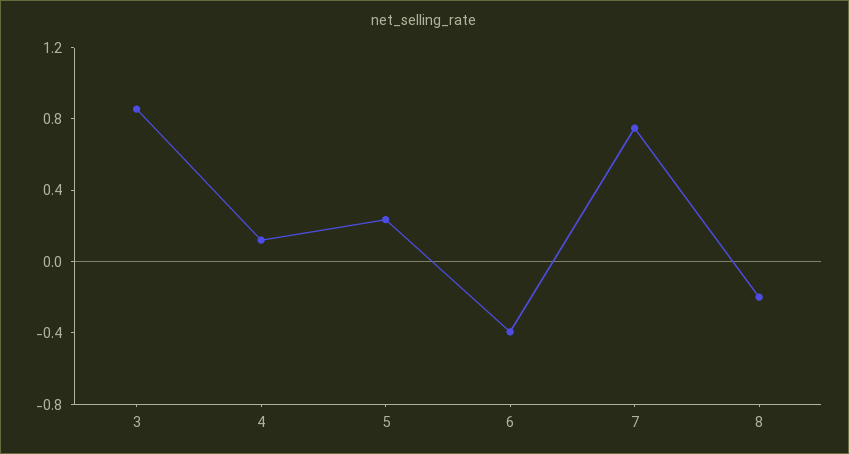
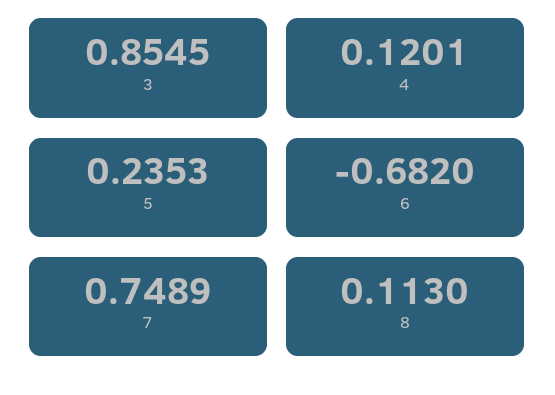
6: -0.4 -> -0.682
8: -0.2 -> 0.113

